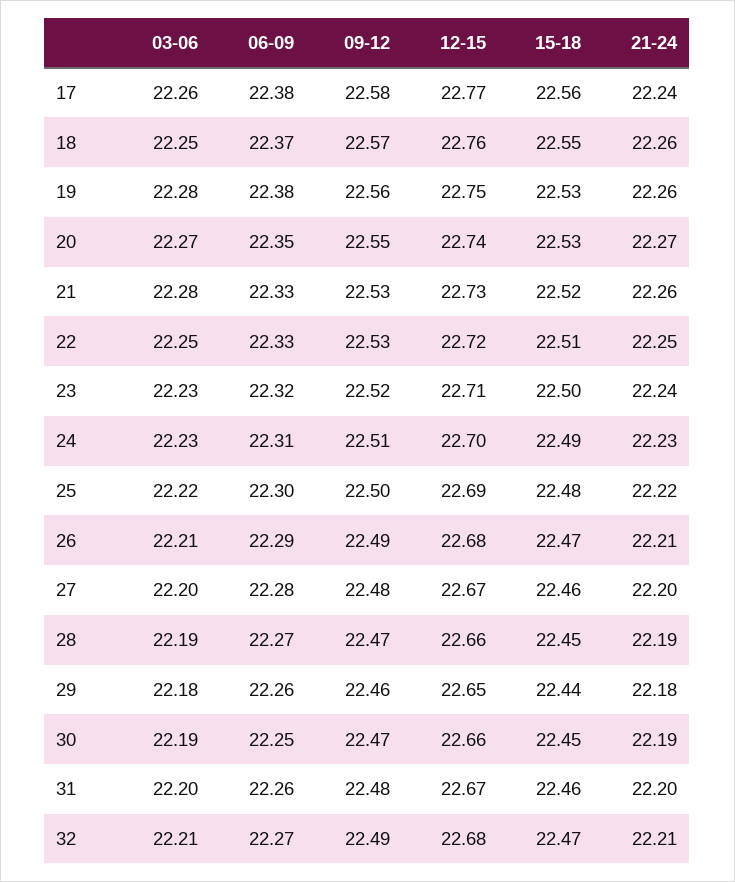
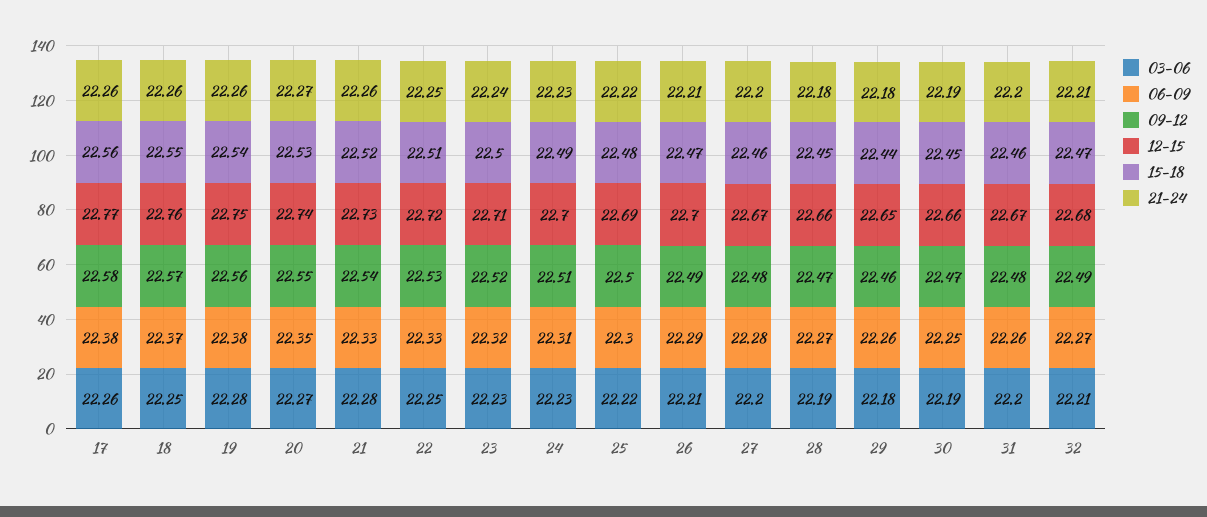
21-24, 17: 22.24 -> 22.26
15-18, 19: 22.53 -> 22.54
09-12, 21: 22.53 -> 22.54
12-15, 26: 22.68 -> 22.7
21-24, 28: 22.19 -> 22.18

